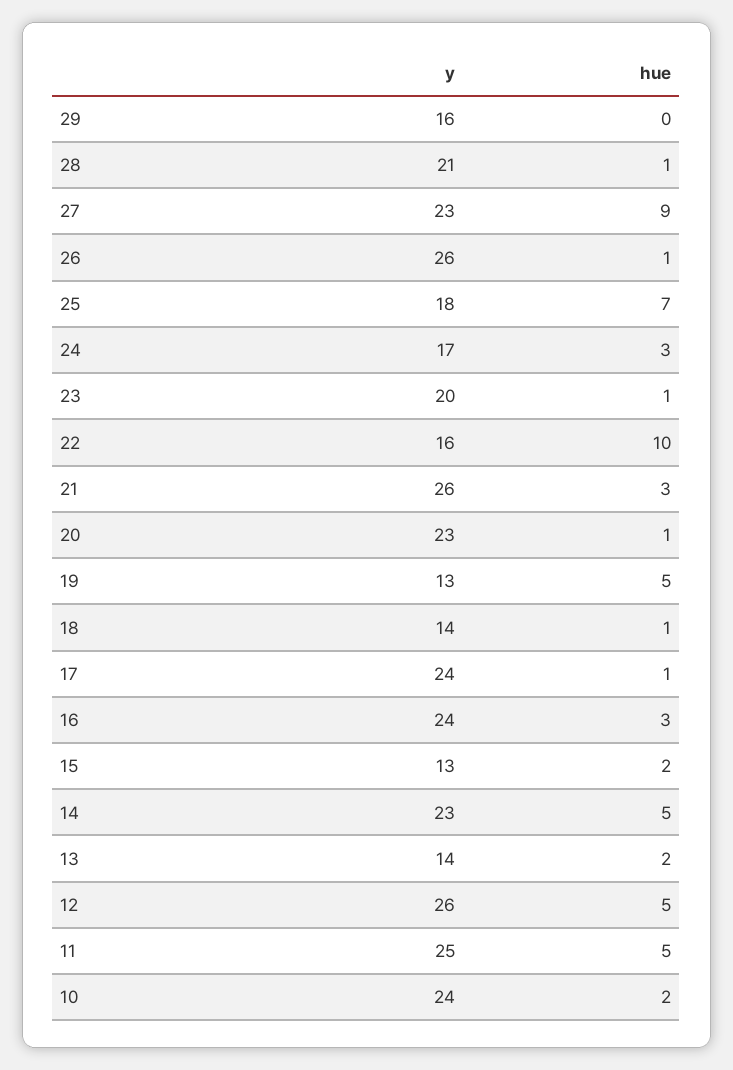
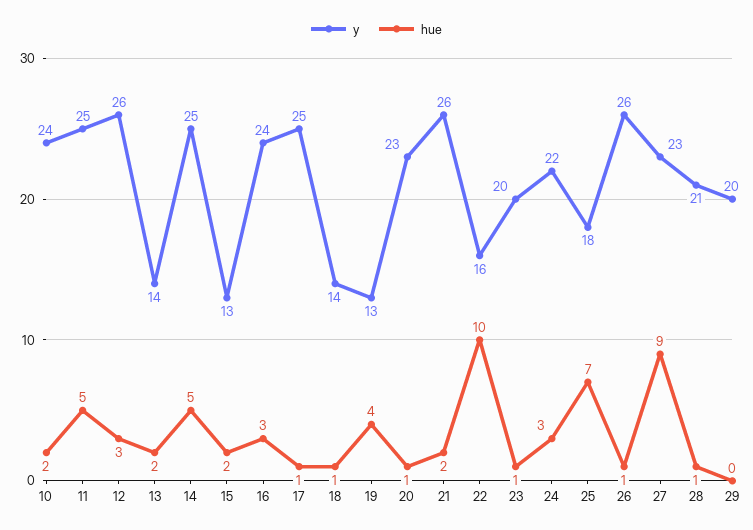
y, 29: 16 -> 20
y, 24: 17 -> 22
hue, 21: 3 -> 2
hue, 19: 5 -> 4
y, 17: 24 -> 25
y, 14: 23 -> 25
hue, 12: 5 -> 3

